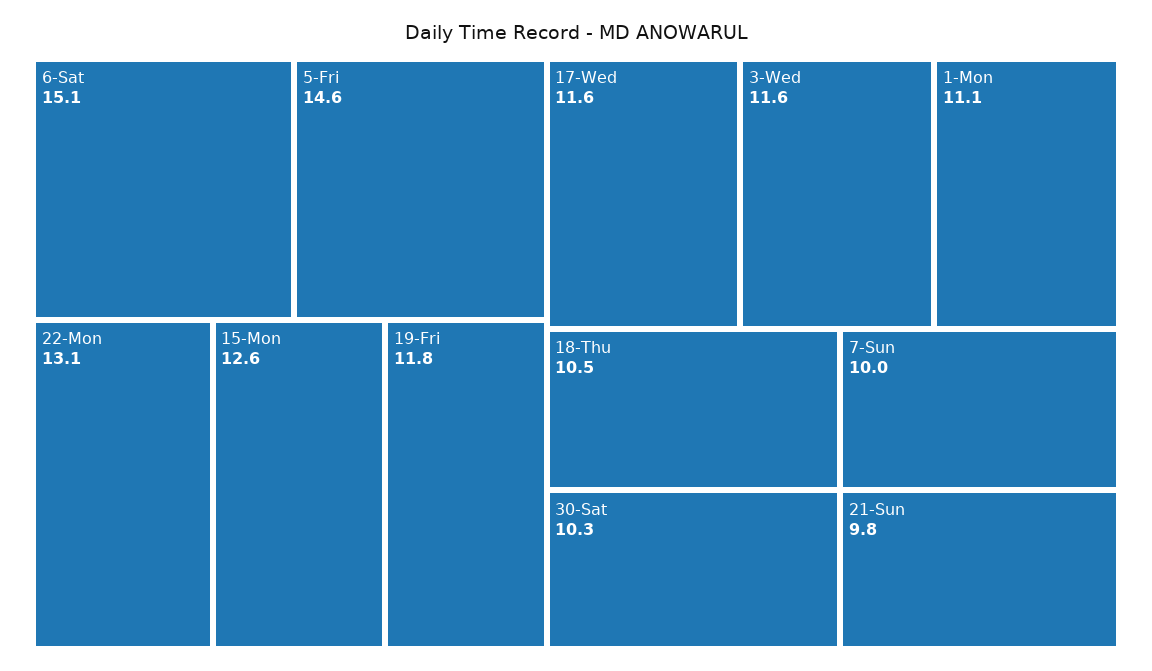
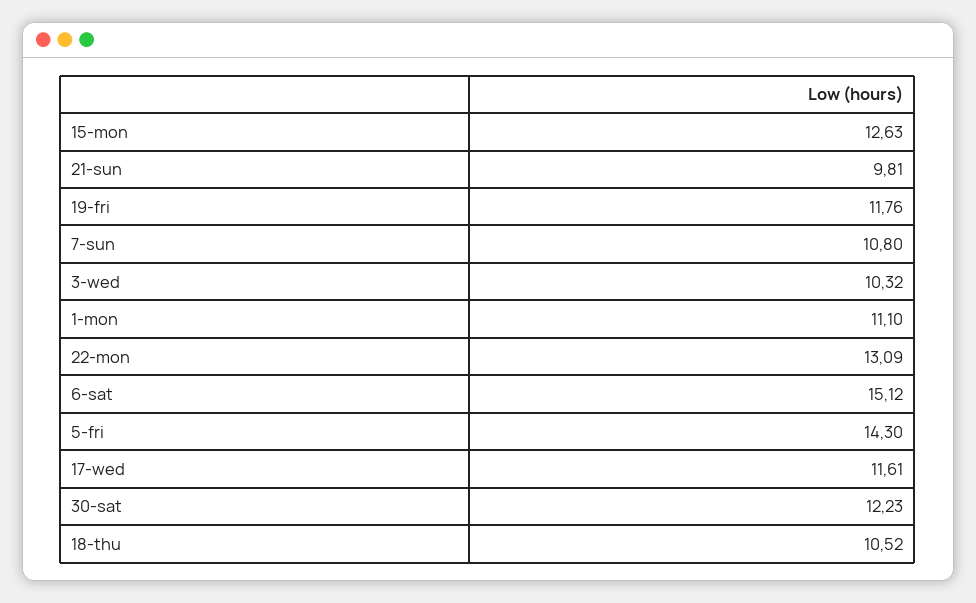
5-Fri: 14.6 -> 14.3
3-Wed: 11.6 -> 10.32
30-Sat: 10.3 -> 12.23
7-Sun: 10 -> 10.8

